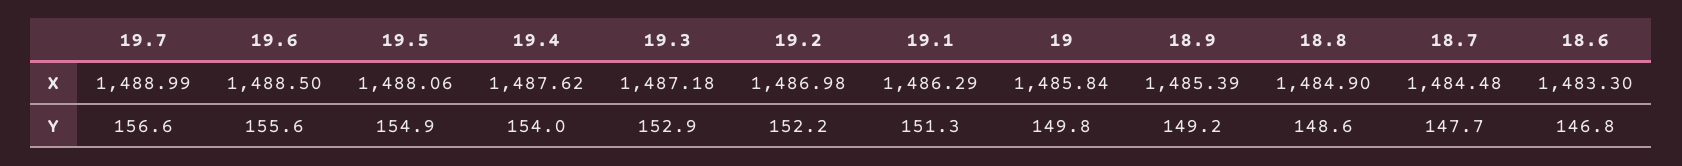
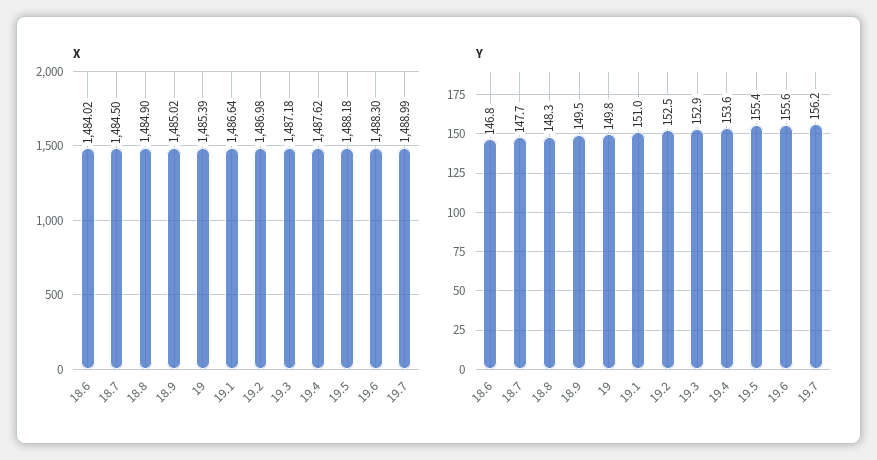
X, 19.6: 1488.5 -> 1488.3
X, 19.5: 1488.06 -> 1488.18
X, 19.1: 1486.29 -> 1486.64
X, 19: 1485.84 -> 1485.39
X, 18.9: 1485.39 -> 1485.02
X, 18.7: 1484.48 -> 1484.5
X, 18.6: 1483.3 -> 1484.02
Y, 19.7: 156.6 -> 156.2
Y, 19.5: 154.9 -> 155.4
Y, 19.4: 154 -> 153.6
Y, 19.2: 152.2 -> 152.5
Y, 19.1: 151.3 -> 151
Y, 18.9: 149.2 -> 149.5
Y, 18.8: 148.6 -> 148.3

